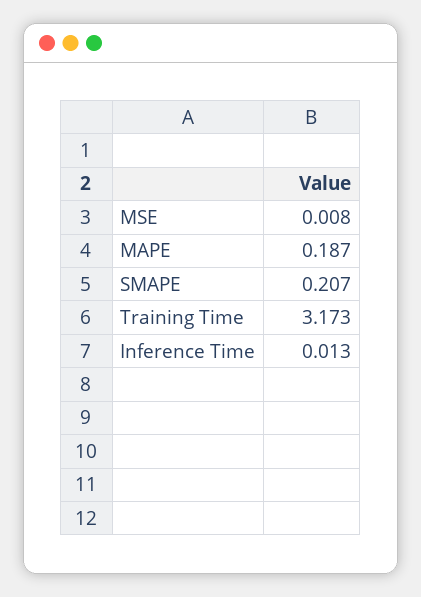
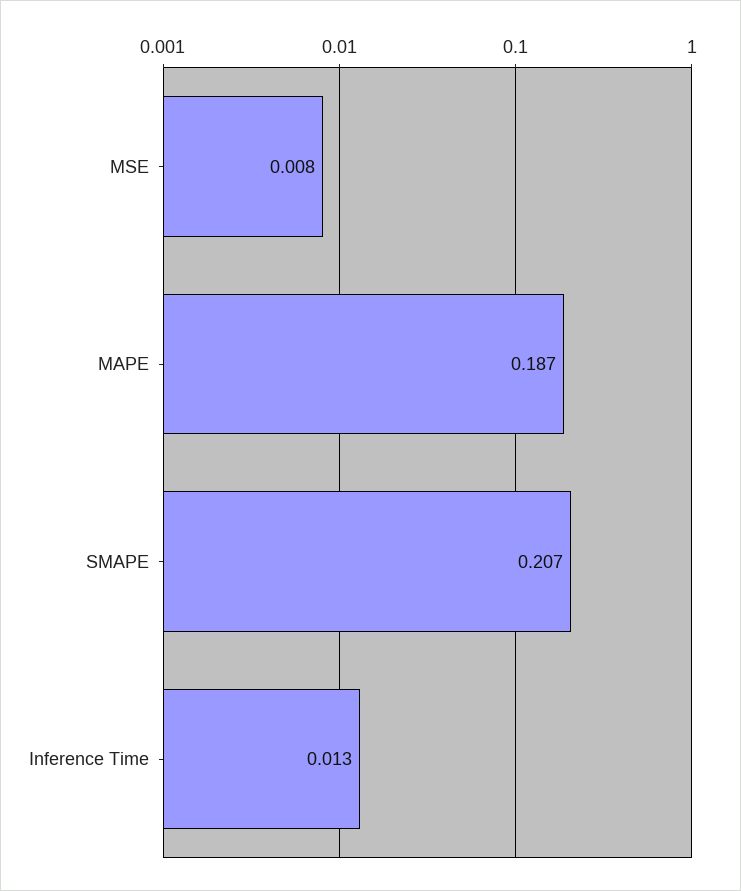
Training Time: 3.173 -> none

